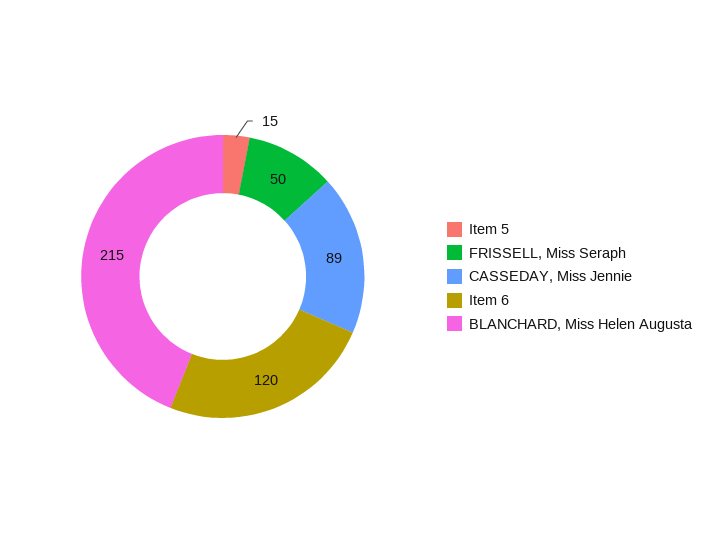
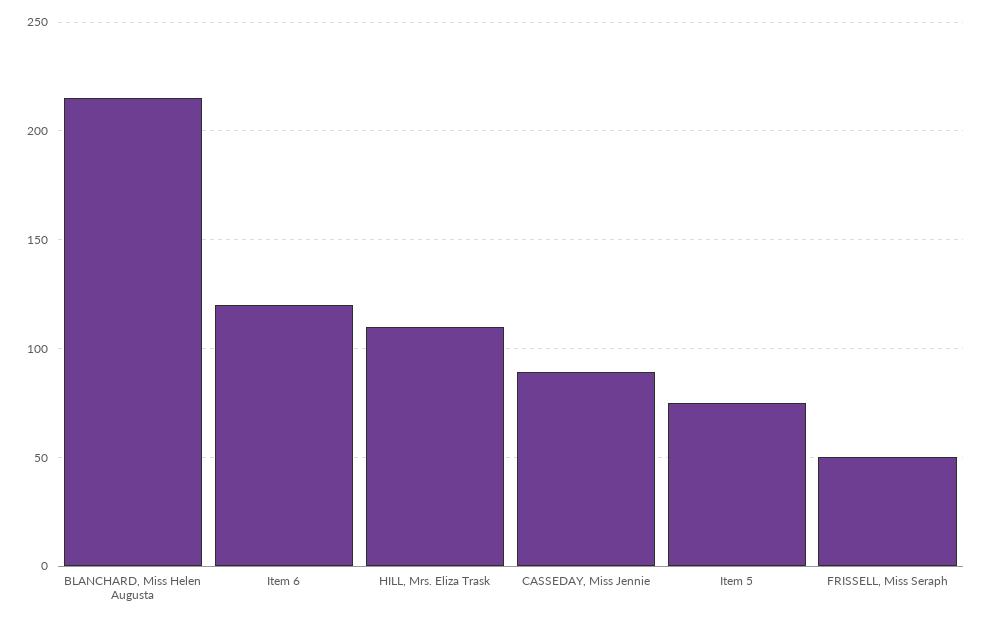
Item 5: 15 -> 75
HILL, Mrs. Eliza Trask: none -> 110

